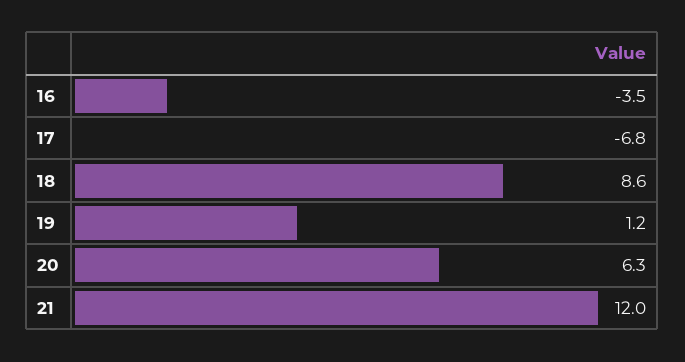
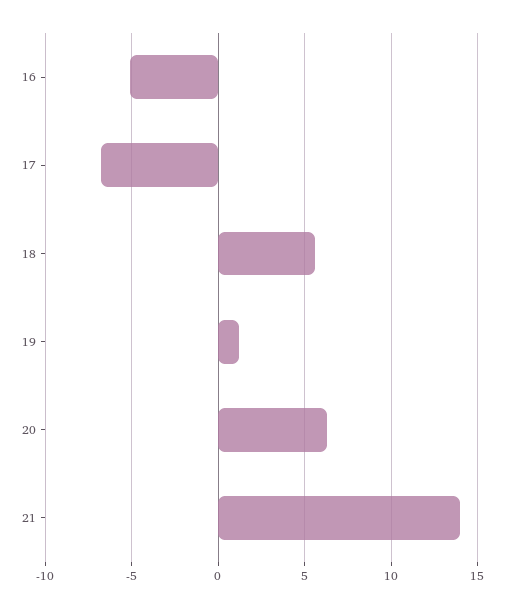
16: -3.5 -> -5
18: 8.6 -> 5.5
21: 12 -> 14

